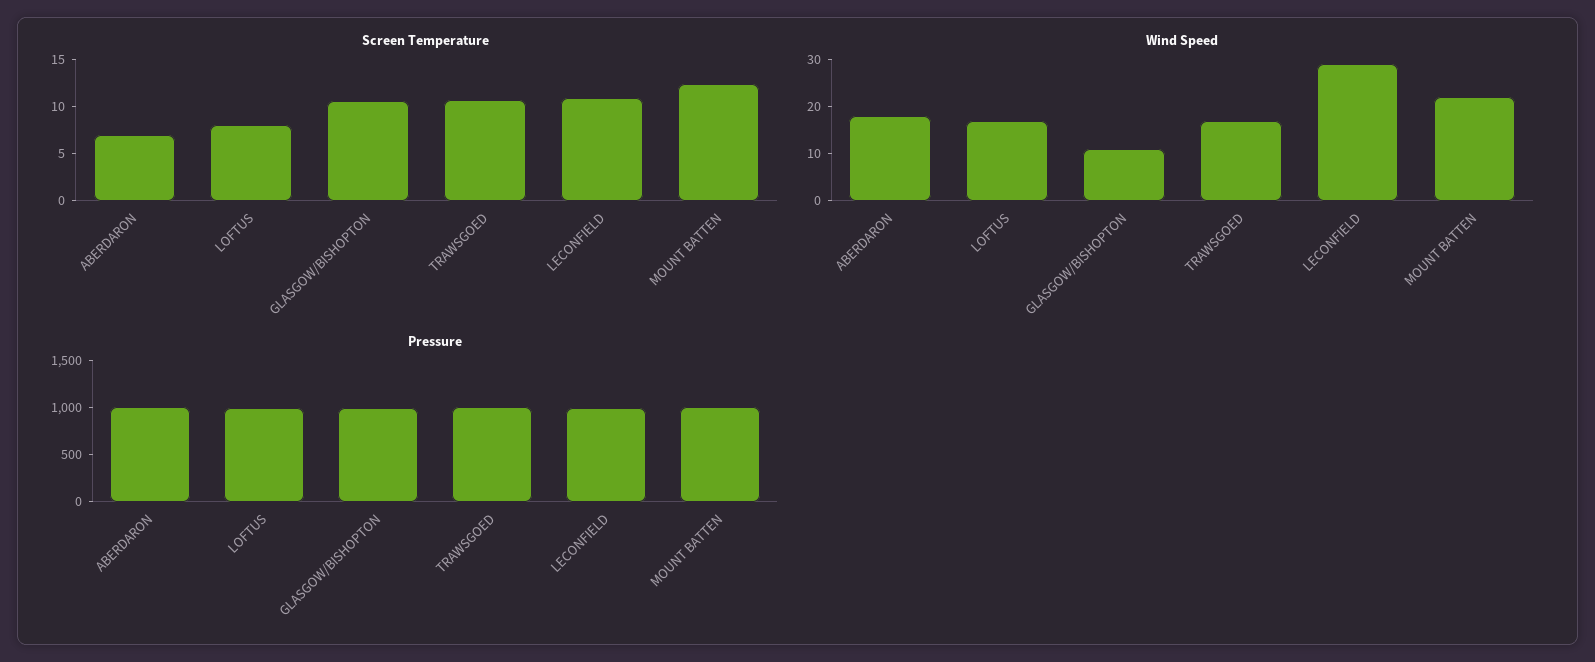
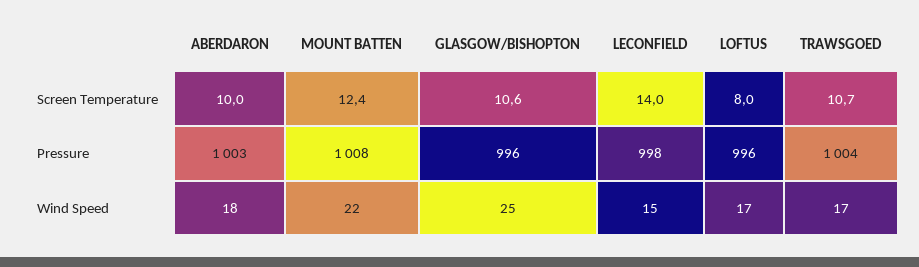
Screen Temperature, ABERDARON: 7 -> 10
Screen Temperature, LECONFIELD: 11 -> 14
Wind Speed, GLASGOW/BISHOPTON: 10 -> 25
Wind Speed, LECONFIELD: 30 -> 15

